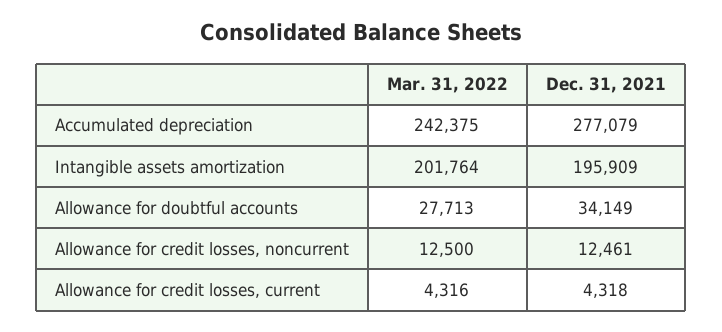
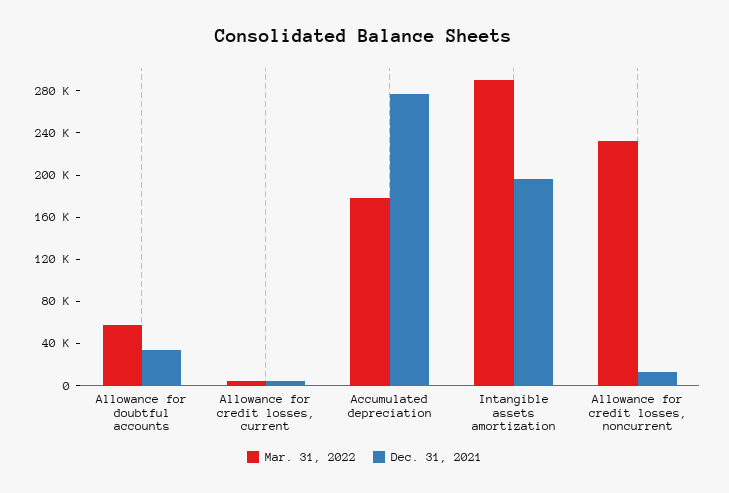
Mar. 31, 2022, Accumulated depreciation: 242375 -> 180000
Mar. 31, 2022, Intangible assets amortization: 201764 -> 290000
Mar. 31, 2022, Allowance for doubtful accounts: 27713 -> 60000
Mar. 31, 2022, Allowance for credit losses, noncurrent: 12500 -> 230000

